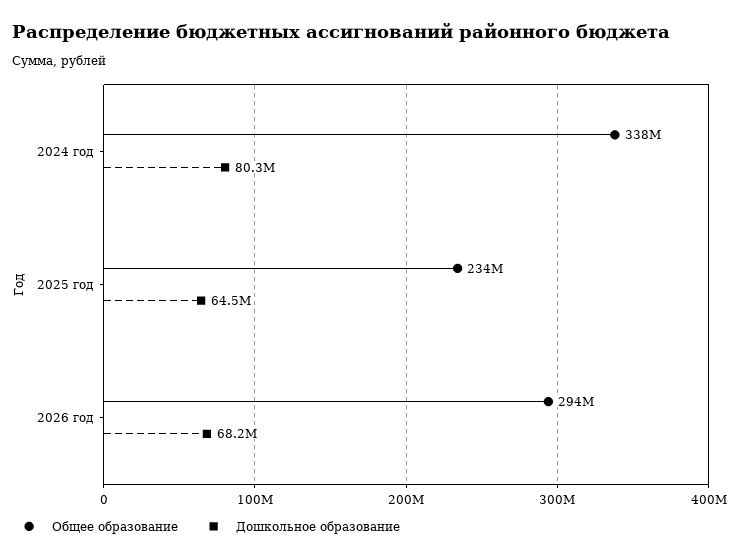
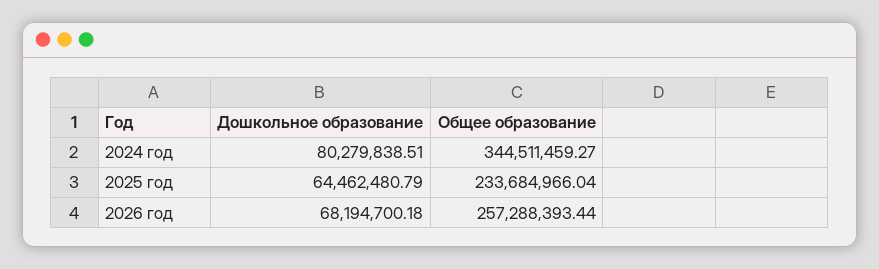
Общее образование, 2024 год: 338000000 -> 344511459.27
Общее образование, 2026 год: 294000000 -> 257288393.44

